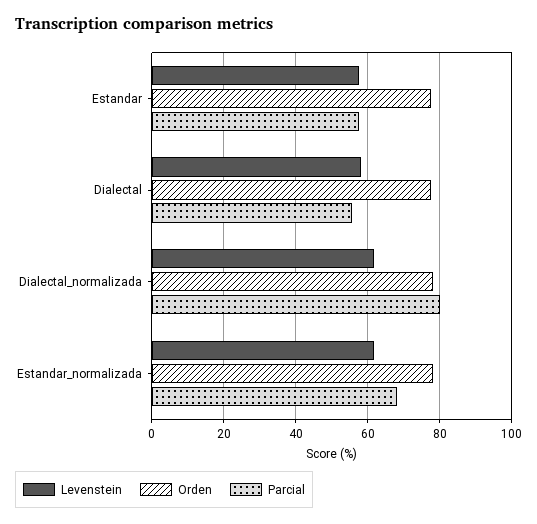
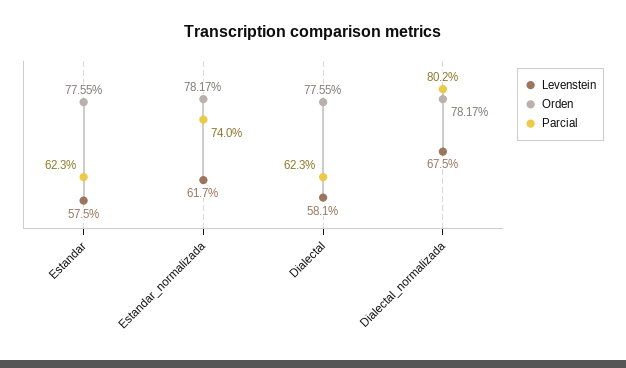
Parcial, Estandar: 58 -> 62.3
Parcial, Dialectal: 56 -> 62.3
Levenstein, Dialectal_normalizada: 62 -> 67.5
Parcial, Estandar_normalizada: 68 -> 74

